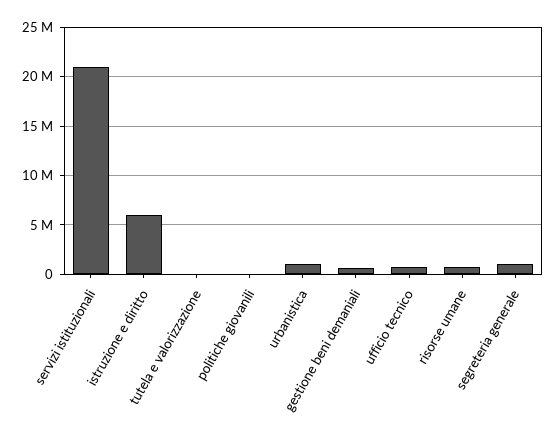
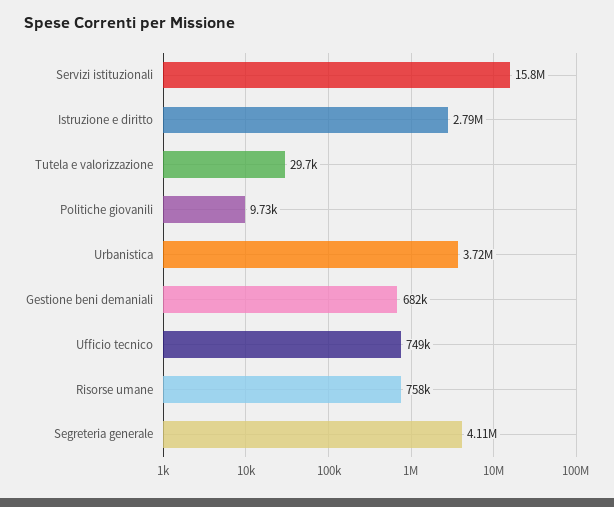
servizi istituzionali: 21000000 -> 15800000
istruzione e diritto: 6000000 -> 2790000
urbanistica: 1000000 -> 3720000
segreteria generale: 1000000 -> 4110000

